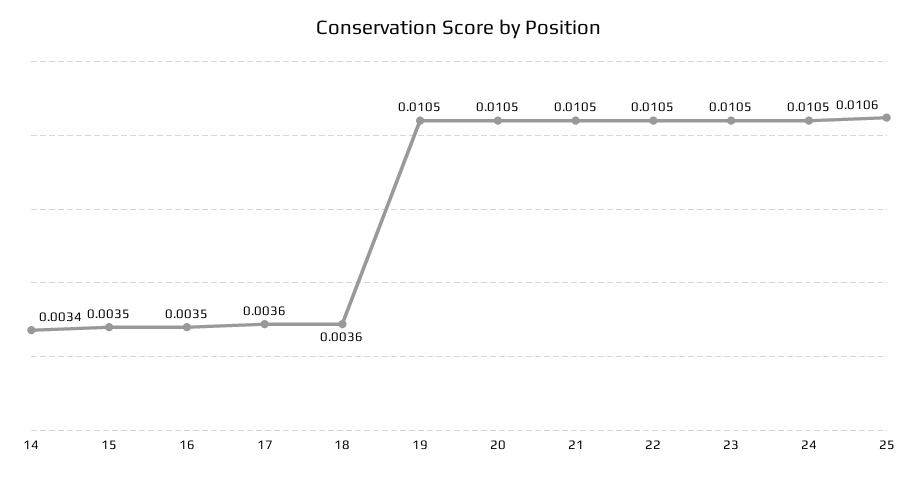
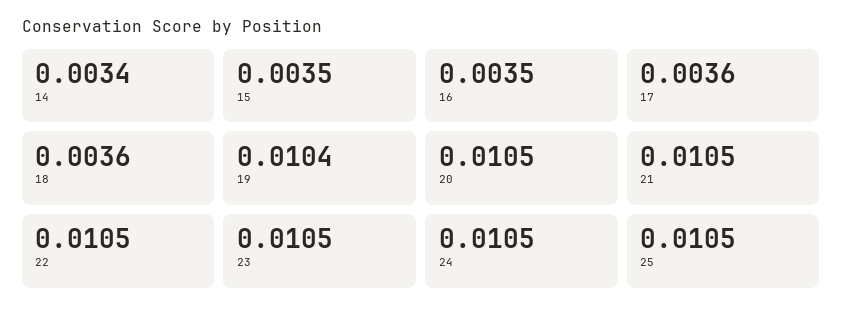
19: 0.0105 -> 0.0104
25: 0.0106 -> 0.0105

